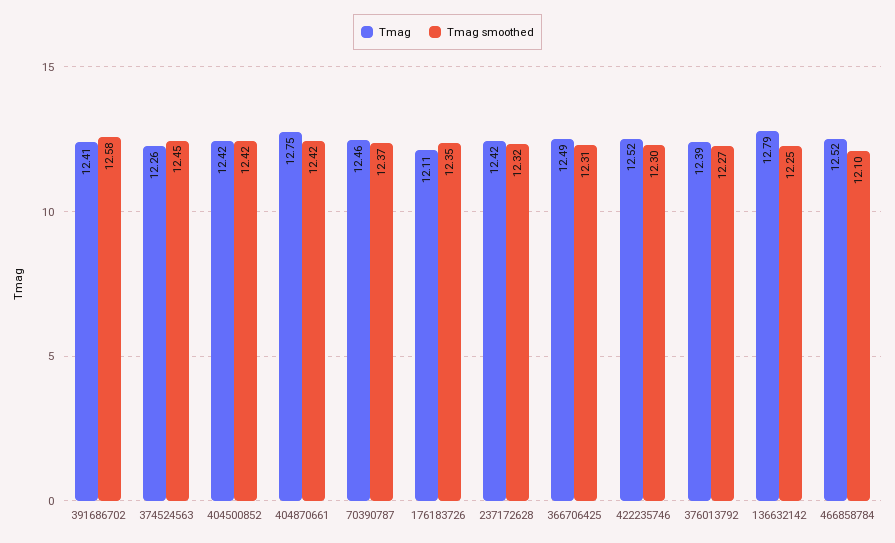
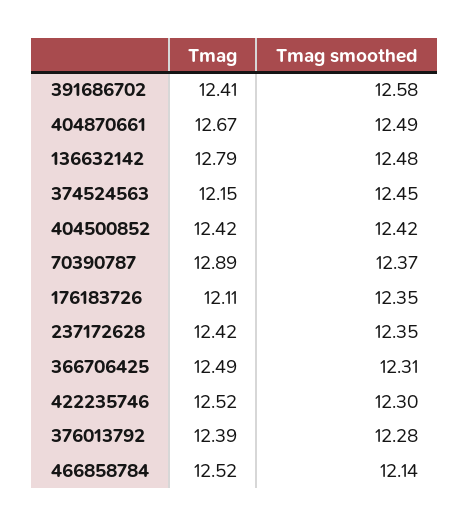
Tmag, 374524563: 12.26 -> 12.15
Tmag, 404870661: 12.75 -> 12.67
Tmag smoothed, 404870661: 12.42 -> 12.49
Tmag, 70390787: 12.46 -> 12.89
Tmag smoothed, 237172628: 12.32 -> 12.35
Tmag smoothed, 376013792: 12.27 -> 12.28
Tmag smoothed, 136632142: 12.25 -> 12.48
Tmag smoothed, 466858784: 12.1 -> 12.14

